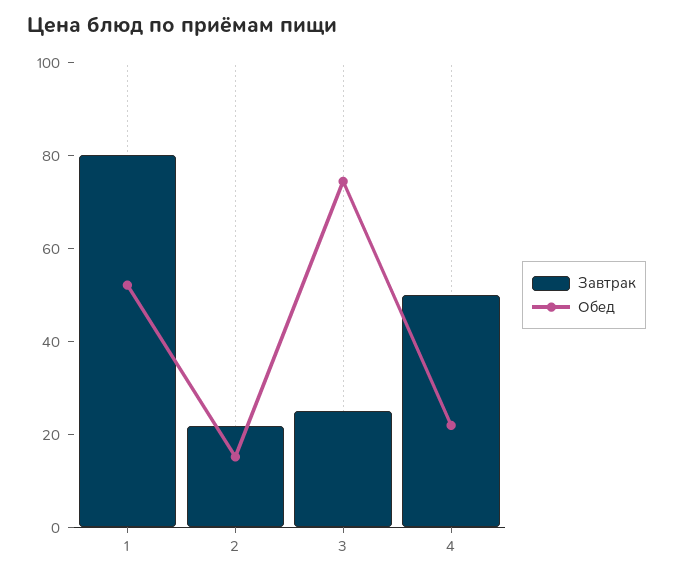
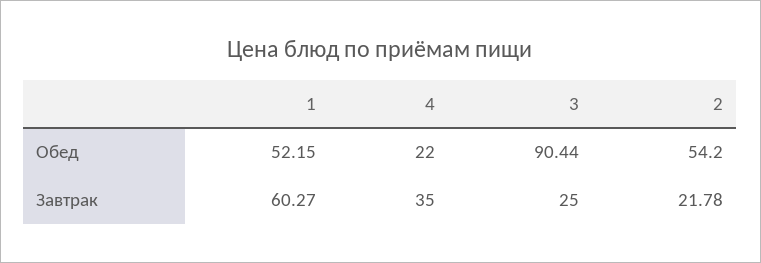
Завтрак, 1: 80 -> 60.27
Обед, 2: 15 -> 54.2
Обед, 3: 75 -> 90.44
Завтрак, 4: 50 -> 35

